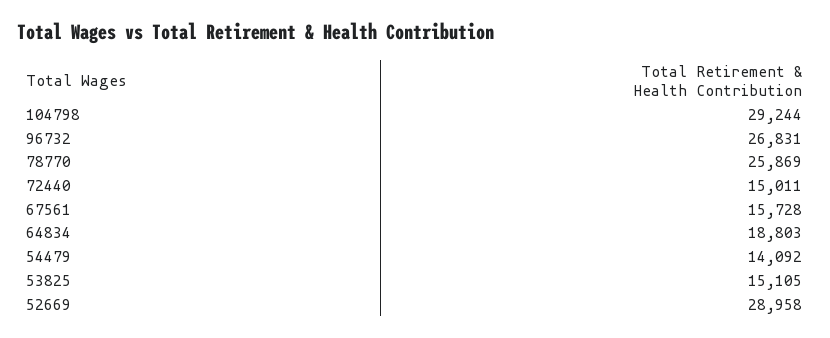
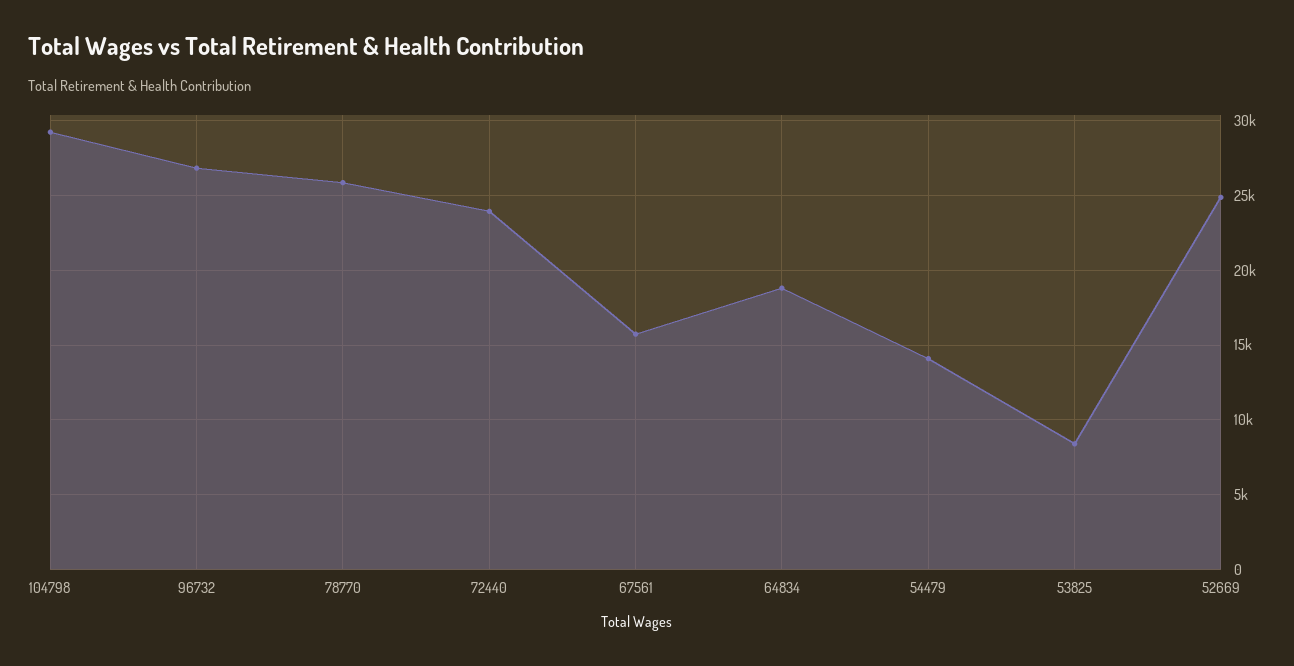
72440: 15011 -> 24000
53825: 15105 -> 8500
52669: 28958 -> 25000

